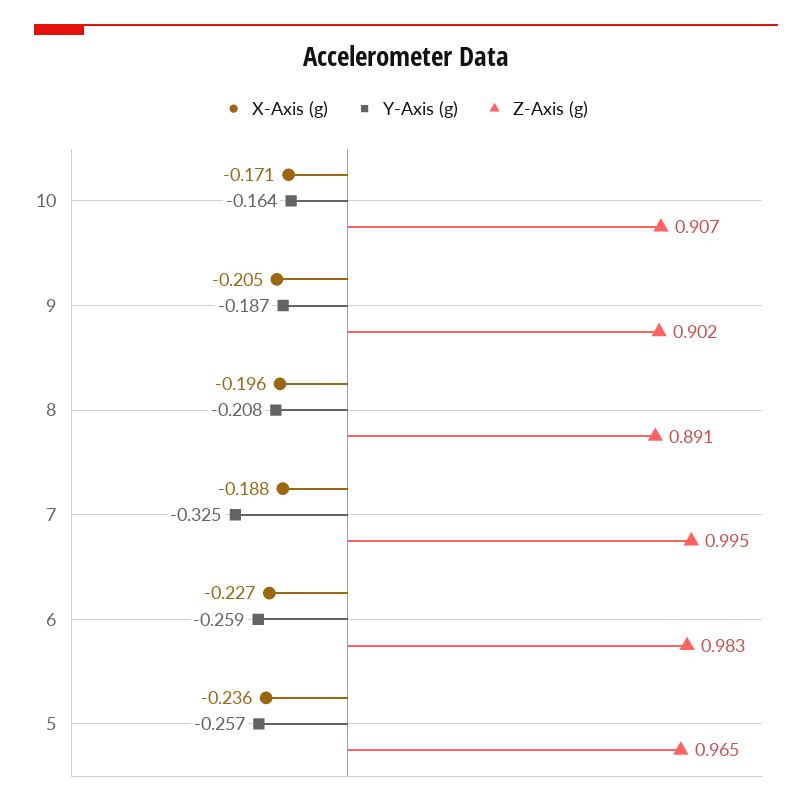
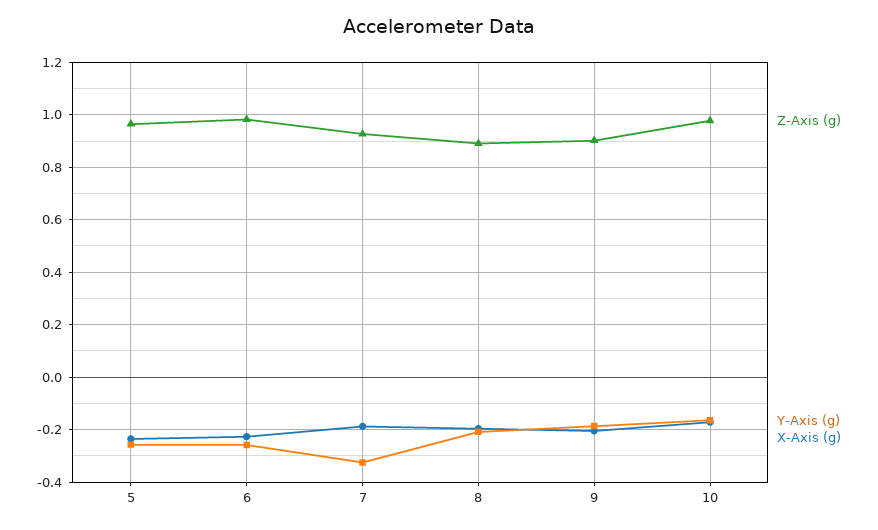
Z-Axis (g), 10: 0.907 -> 0.975
Z-Axis (g), 7: 0.995 -> 0.925

